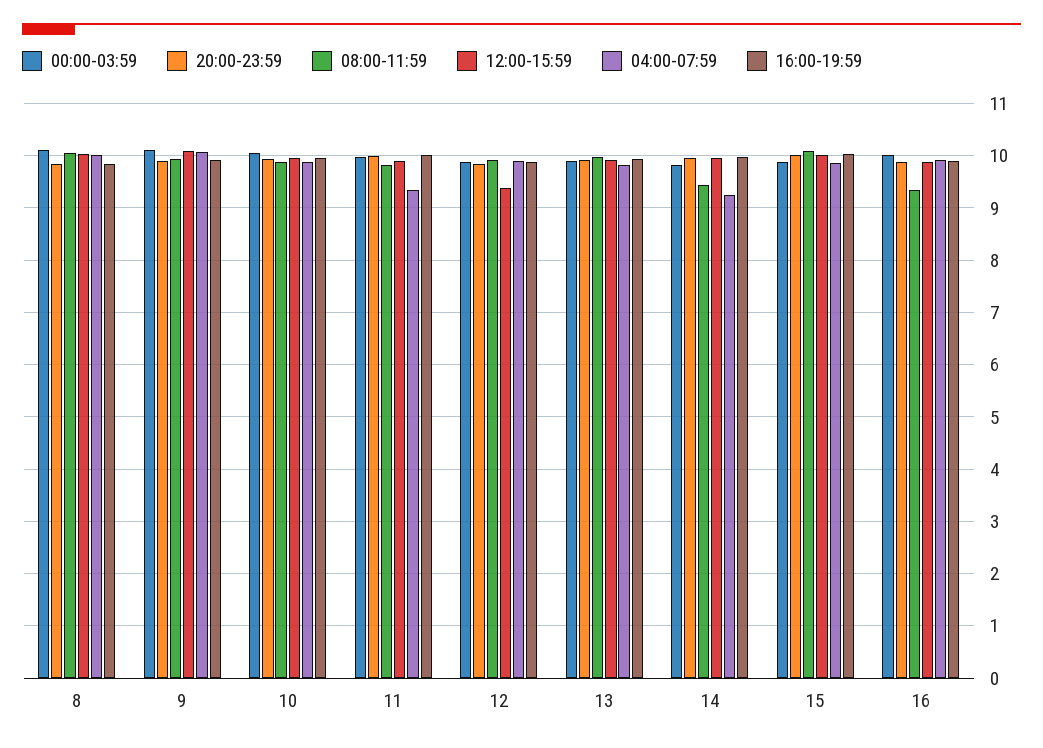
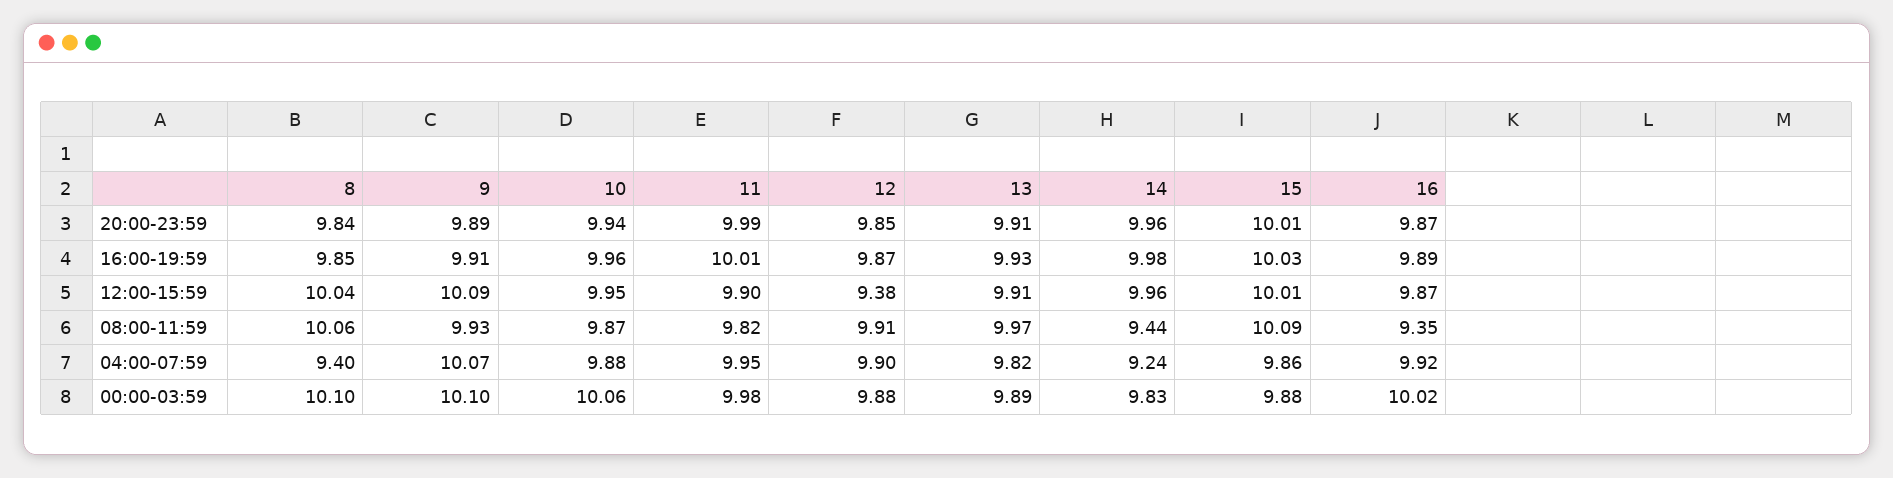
04:00-07:59, 8: 10 -> 9.4
04:00-07:59, 11: 9.4 -> 9.95

